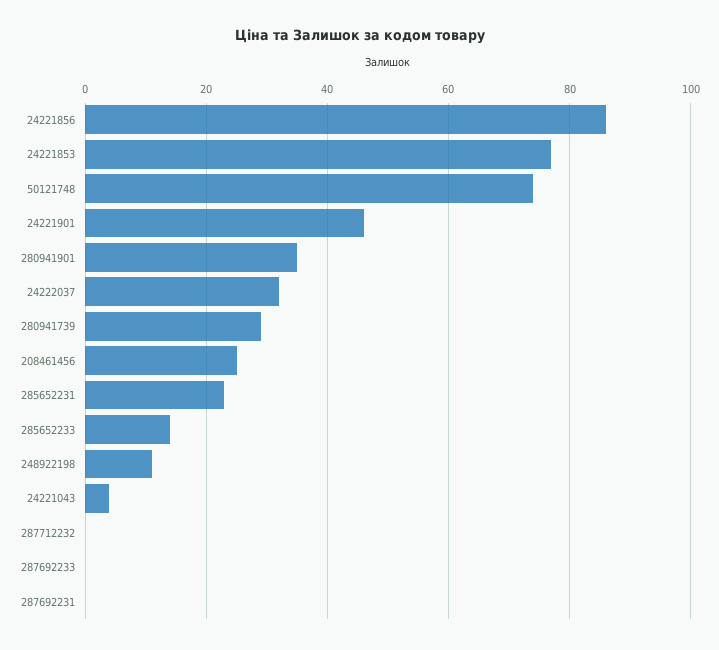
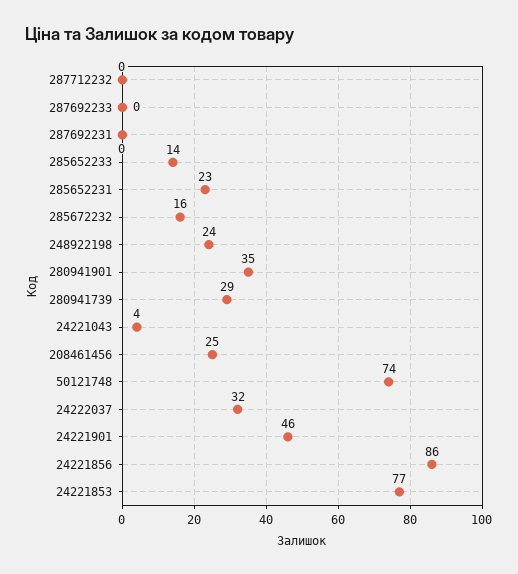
248922198: 10 -> 24
285672232: none -> 16

